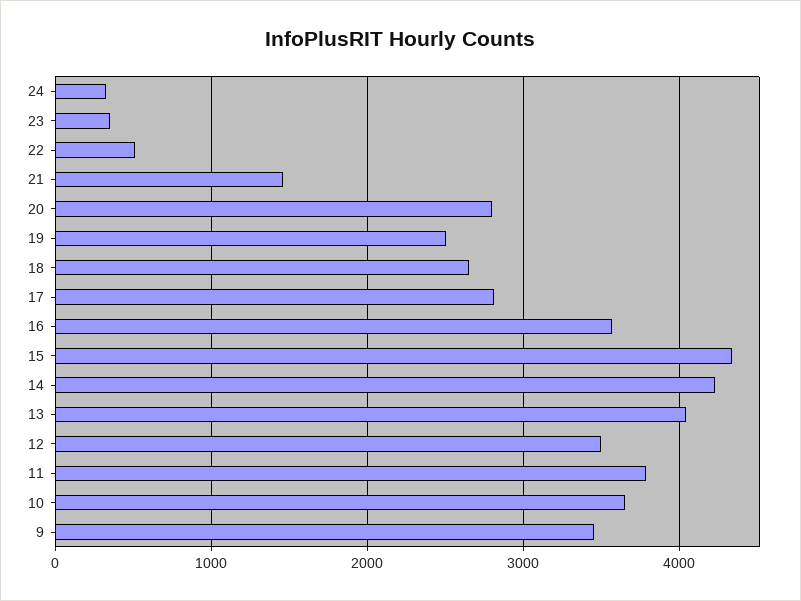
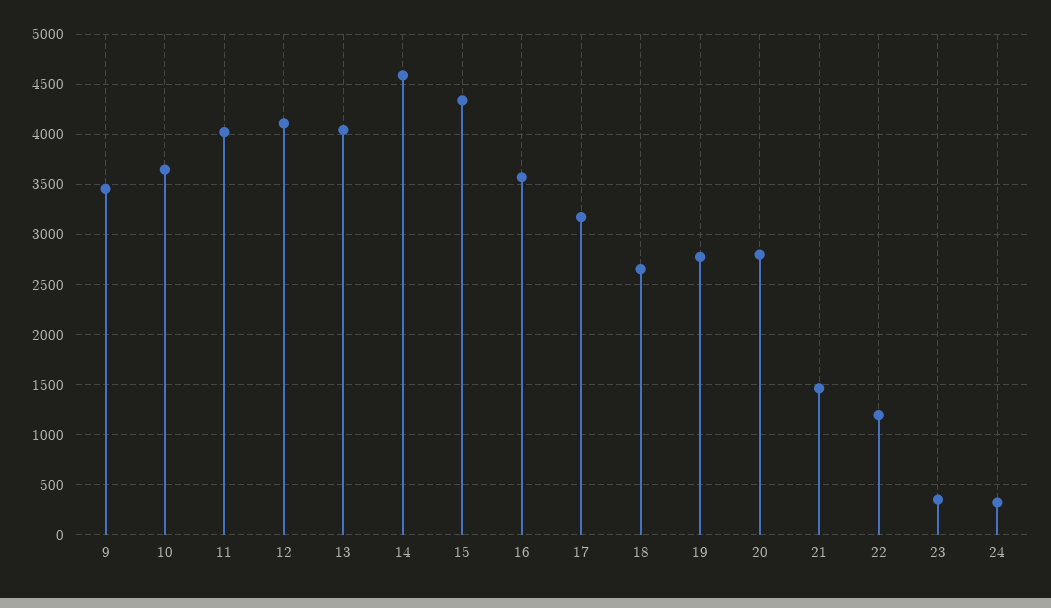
22: 500 -> 1200
19: 2500 -> 2800
17: 2800 -> 3200
14: 4200 -> 4600
12: 3500 -> 4100
11: 3800 -> 4000

